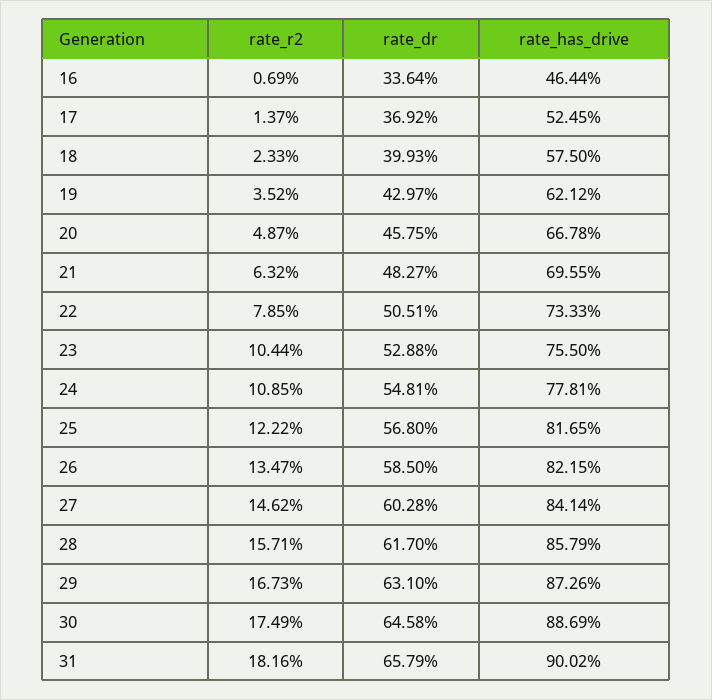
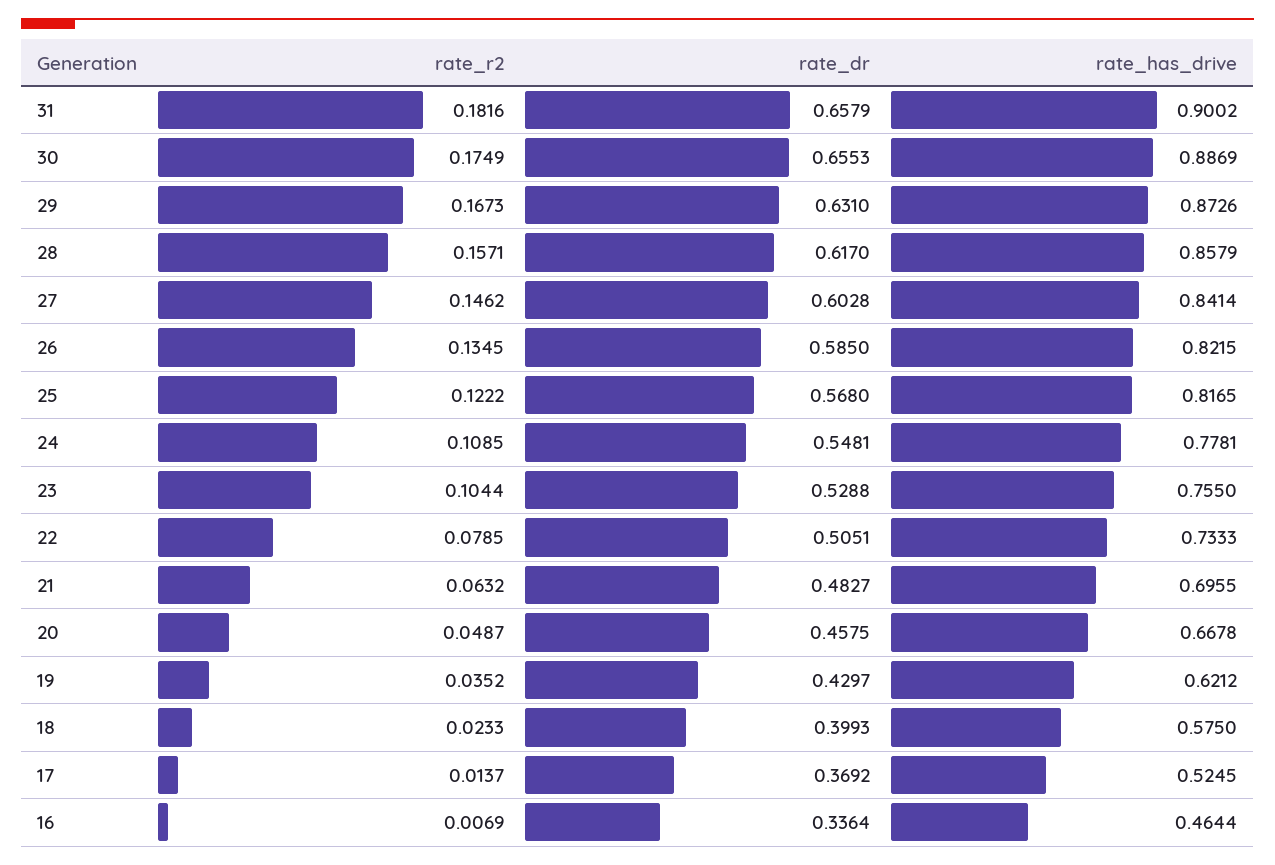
rate_r2, 26: 0.1347 -> 0.1345
rate_dr, 30: 0.6458 -> 0.6553

